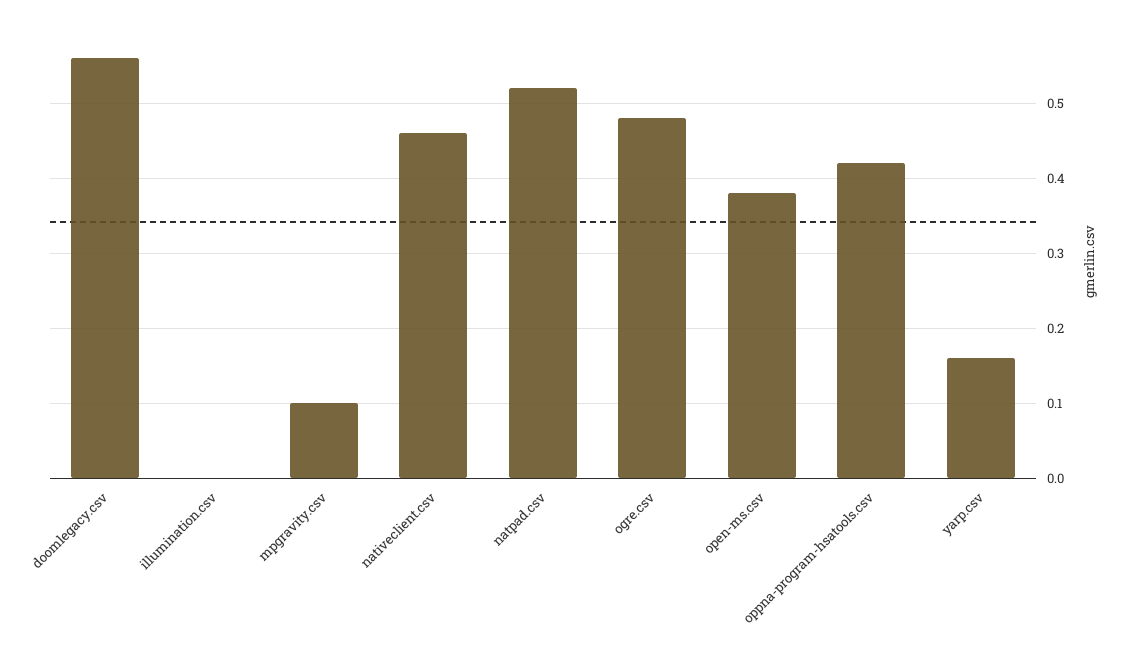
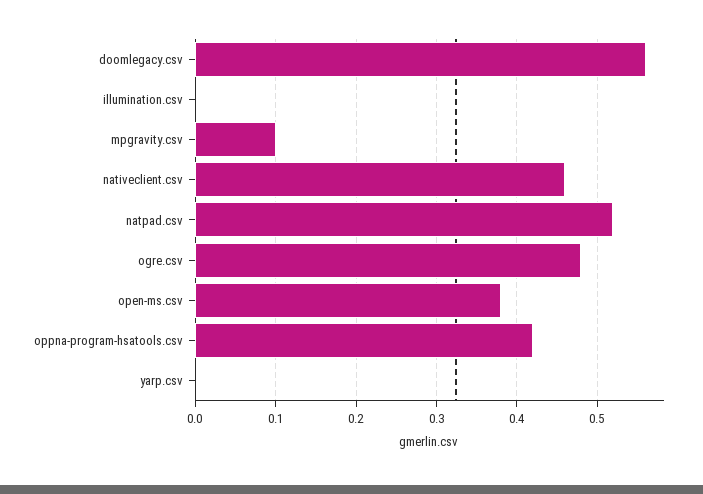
yarp.csv: 0.16 -> 0

